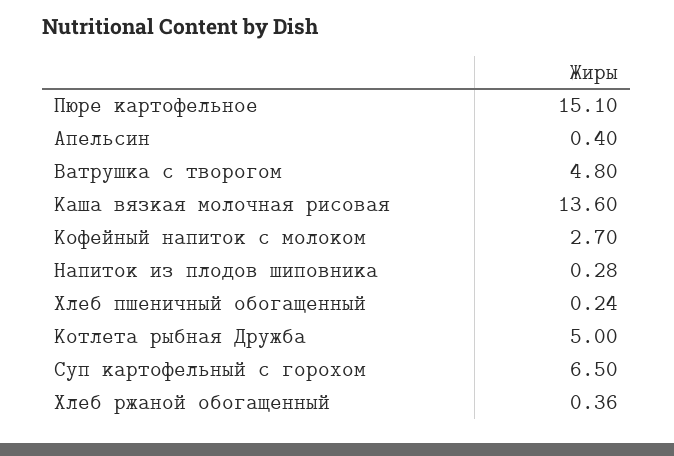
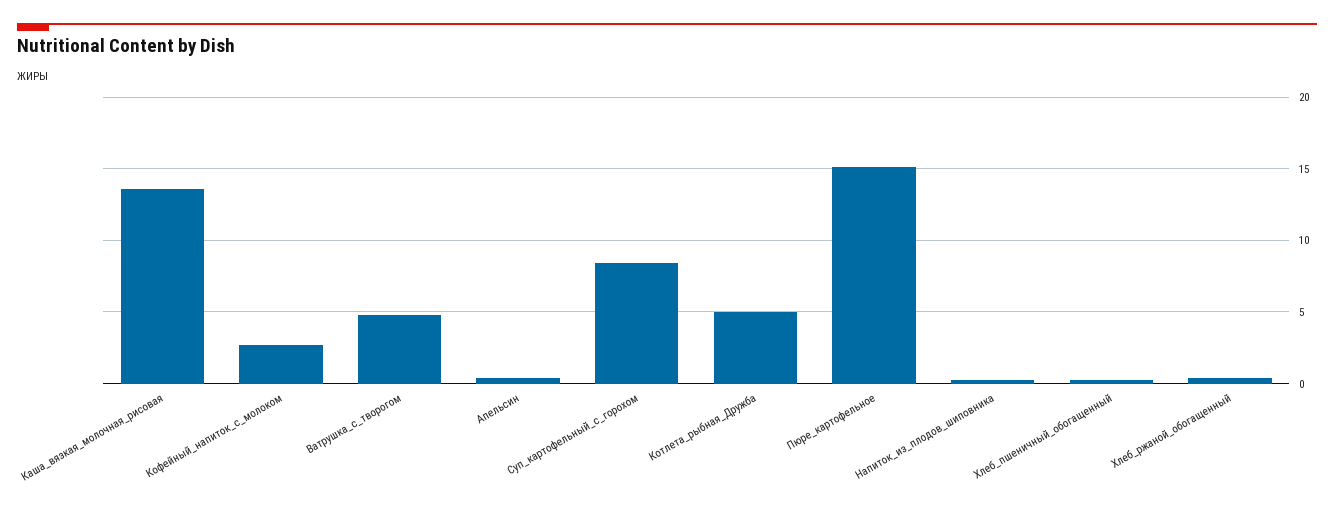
Суп картофельный с горохом: 6.5 -> 8.5

